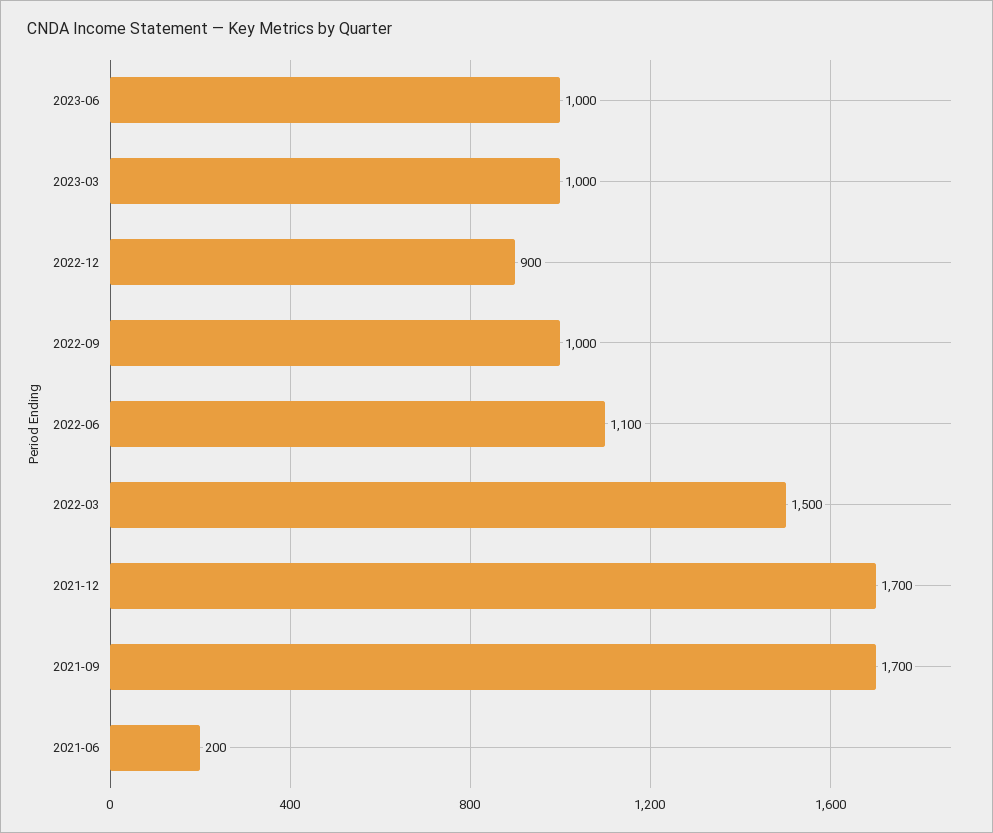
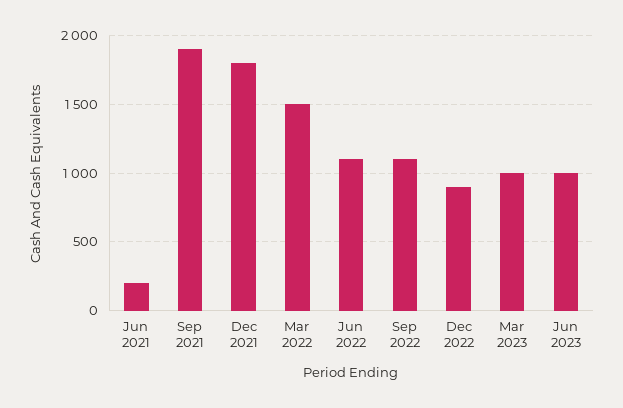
2022-09: 1000 -> 1100
2021-12: 1700 -> 1800
2021-09: 1700 -> 1900

